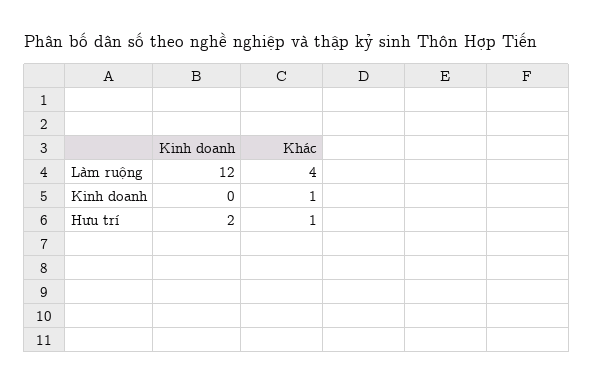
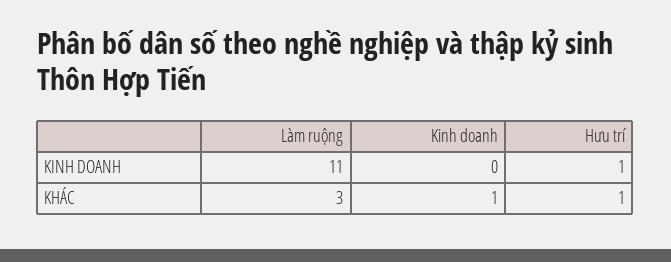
Kinh doanh, Làm ruộng: 12 -> 11
Khác, Làm ruộng: 4 -> 3
Kinh doanh, Hưu trí: 2 -> 1

